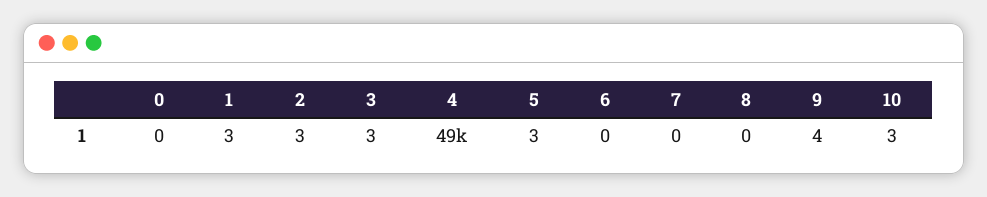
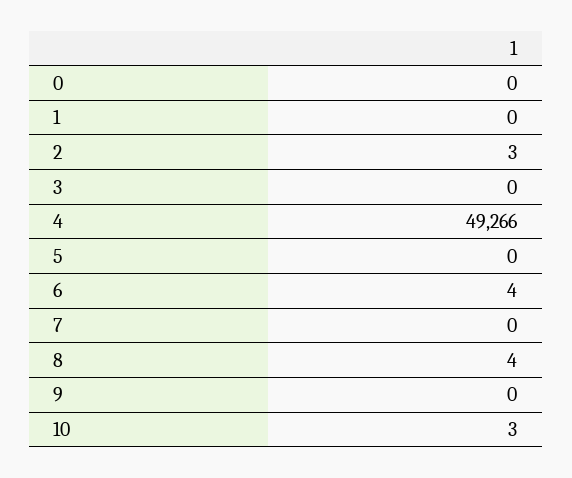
1: 3 -> 0
3: 3 -> 0
5: 3 -> 0
6: 0 -> 4
8: 0 -> 4
9: 4 -> 0

